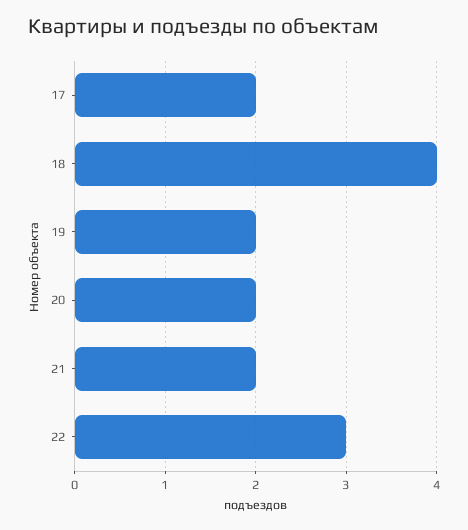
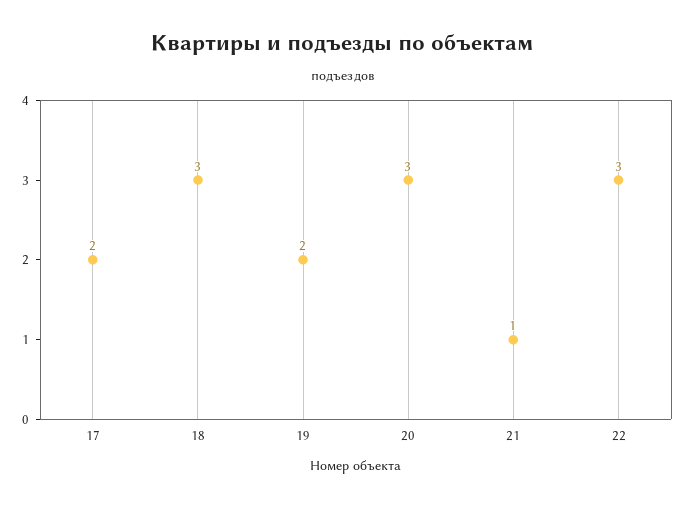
18: 4 -> 3
20: 2 -> 3
21: 2 -> 1

